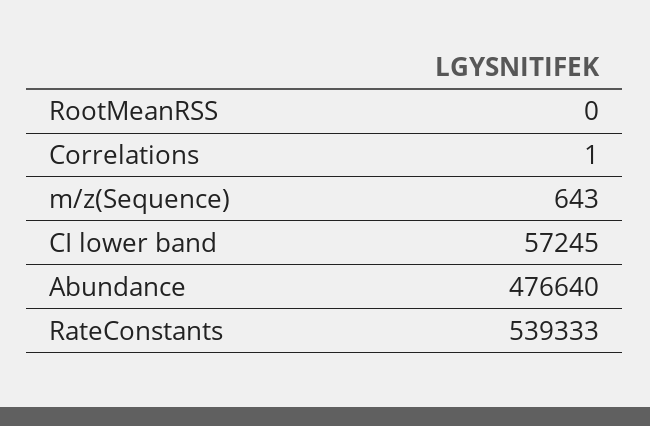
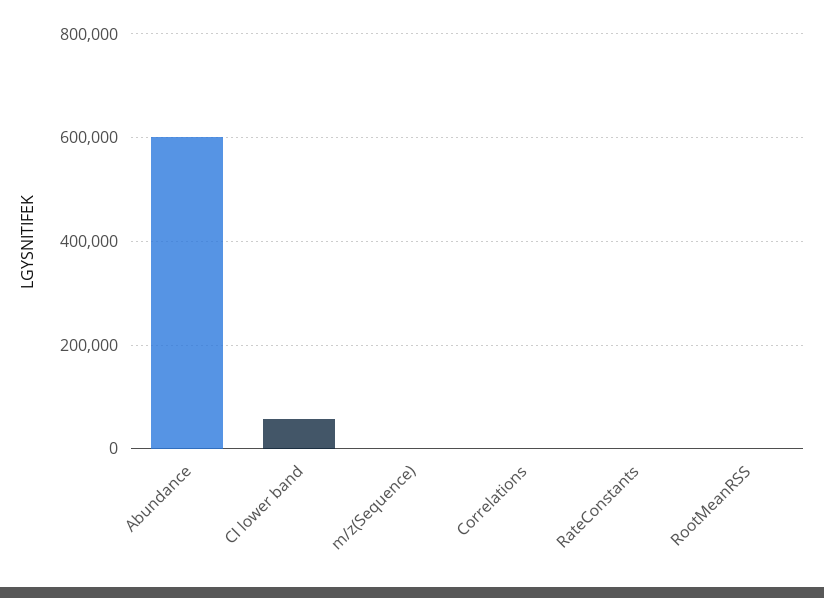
Abundance: 476640 -> 600000
RateConstants: 539333 -> 0

